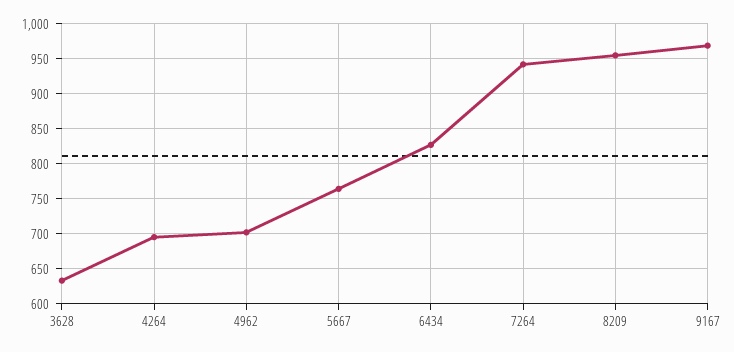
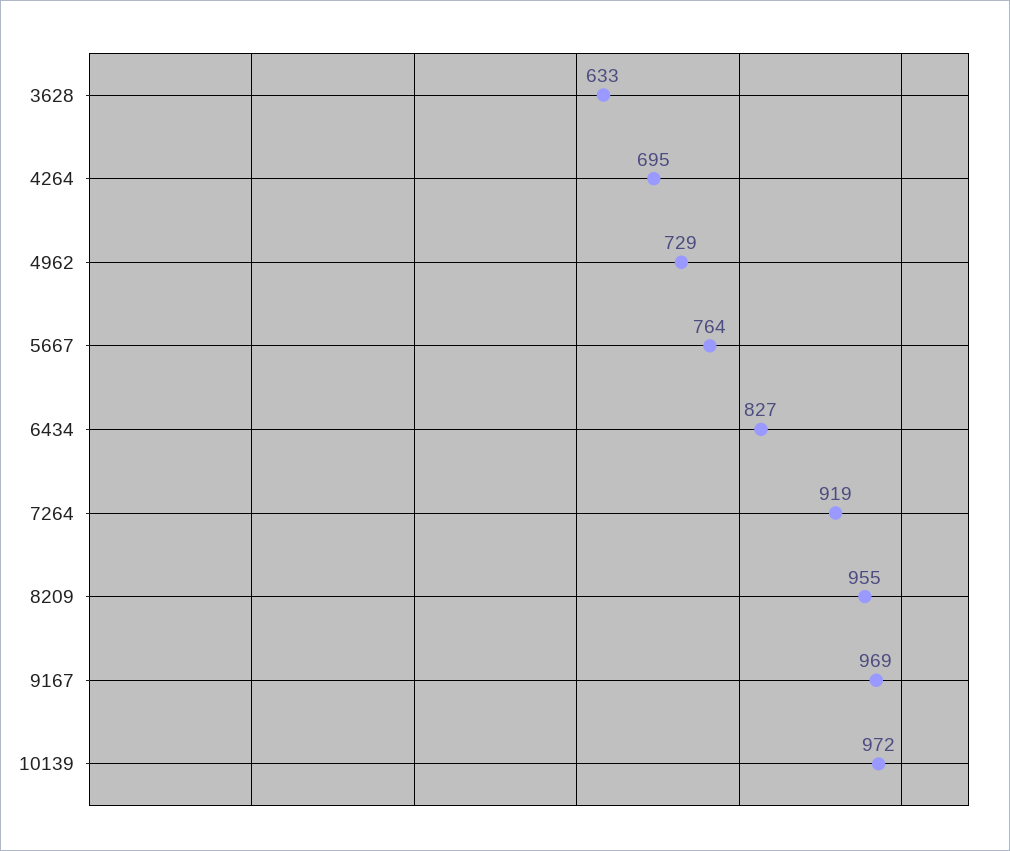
4962: 700 -> 729
7264: 940 -> 919
10139: none -> 972

